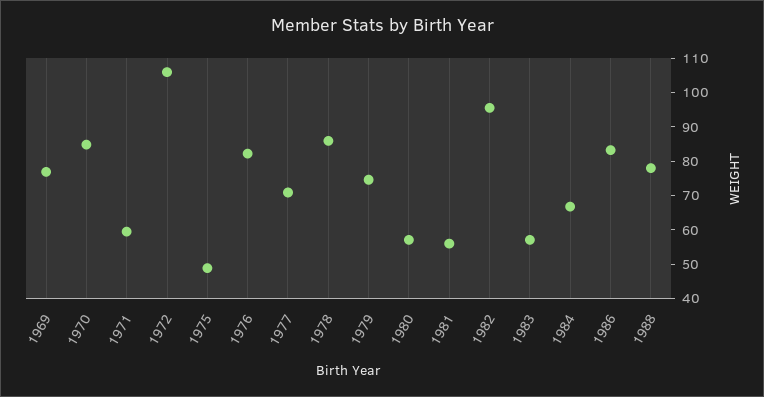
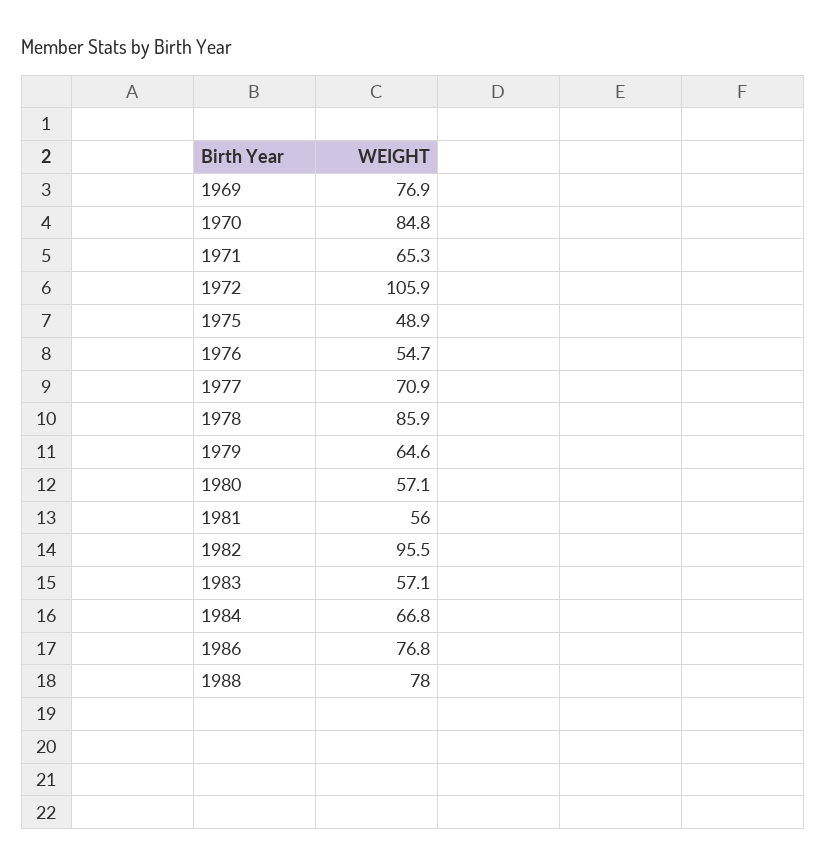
1971: 60 -> 65.3
1976: 82.5 -> 54.7
1979: 75 -> 64.6
1986: 82.5 -> 76.8

